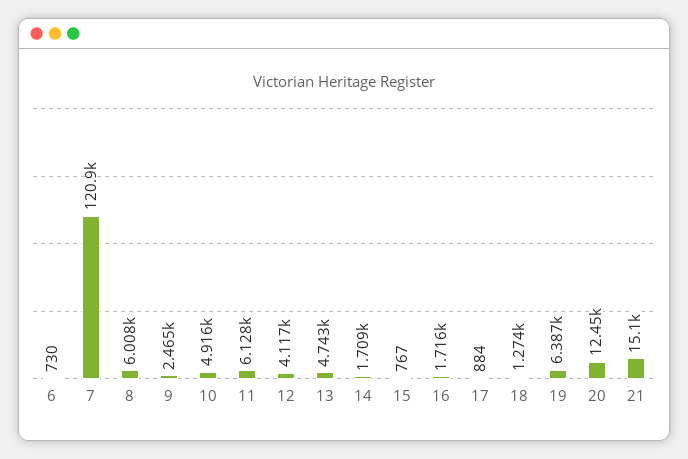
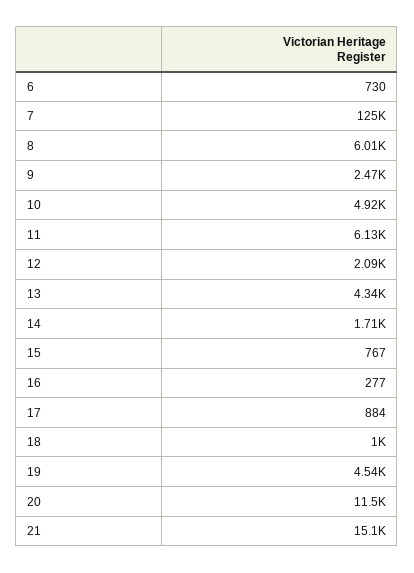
7: 120900 -> 125000
12: 4117 -> 2090
13: 4743 -> 4340
16: 1716 -> 277
18: 1274 -> 1000
19: 6387 -> 4540
20: 12450 -> 11500

